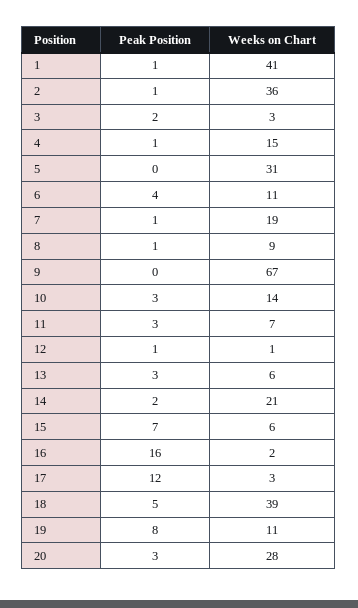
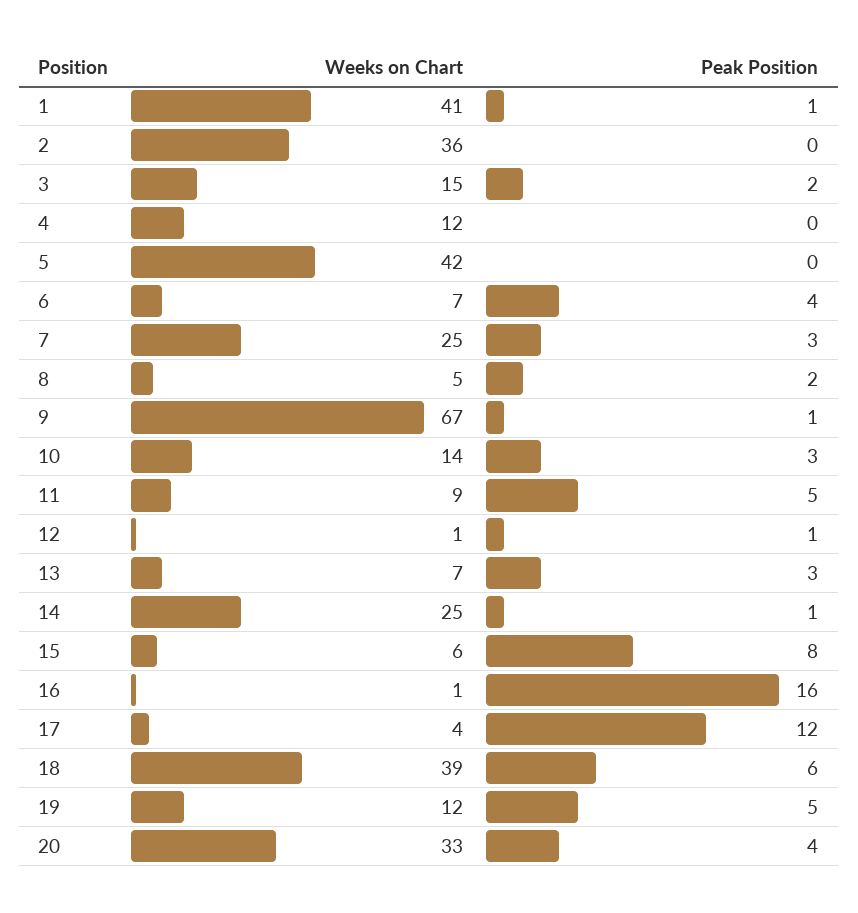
Peak Position, 2: 1 -> 0
Weeks on Chart, 3: 3 -> 15
Peak Position, 4: 1 -> 0
Weeks on Chart, 4: 15 -> 12
Weeks on Chart, 5: 31 -> 42
Weeks on Chart, 6: 11 -> 7
Peak Position, 7: 1 -> 3
Weeks on Chart, 7: 19 -> 25
Peak Position, 8: 1 -> 2
Weeks on Chart, 8: 9 -> 5
Peak Position, 9: 0 -> 1
Peak Position, 11: 3 -> 5
Weeks on Chart, 11: 7 -> 9
Weeks on Chart, 13: 6 -> 7
Peak Position, 14: 2 -> 1
Weeks on Chart, 14: 21 -> 25
Peak Position, 15: 7 -> 8
Weeks on Chart, 16: 2 -> 1
Weeks on Chart, 17: 3 -> 4
Peak Position, 18: 5 -> 6
Peak Position, 19: 8 -> 5
Weeks on Chart, 19: 11 -> 12
Peak Position, 20: 3 -> 4
Weeks on Chart, 20: 28 -> 33

